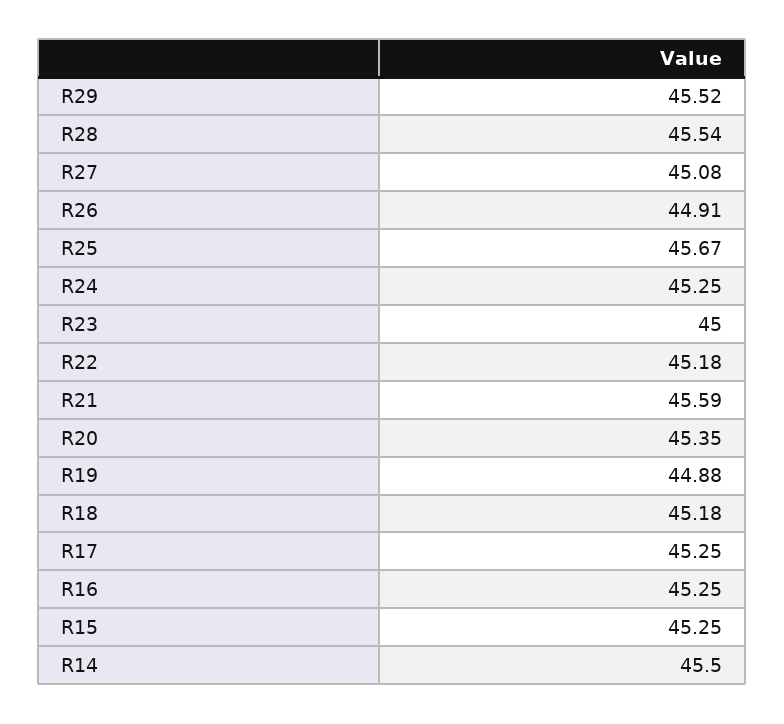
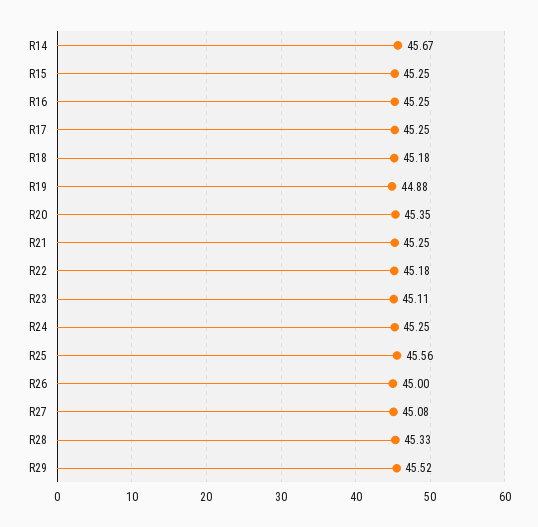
R28: 45.54 -> 45.33
R26: 44.91 -> 45
R25: 45.67 -> 45.56
R23: 45 -> 45.11
R21: 45.59 -> 45.25
R14: 45.5 -> 45.67

